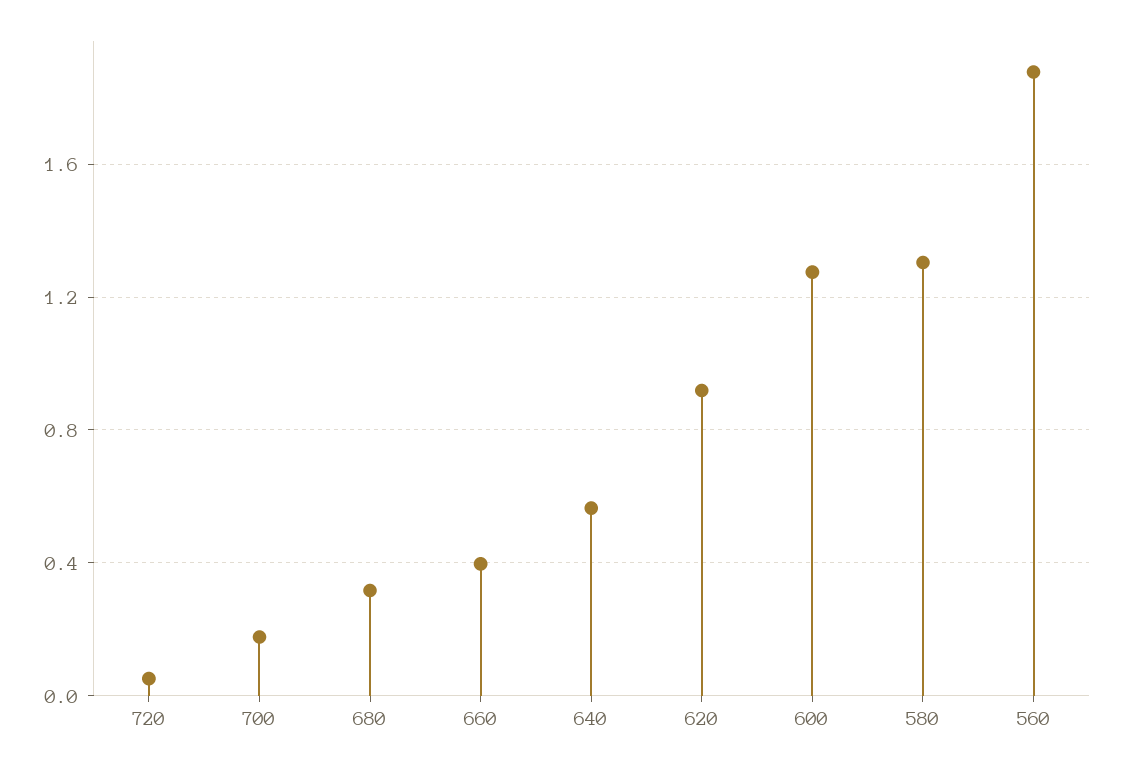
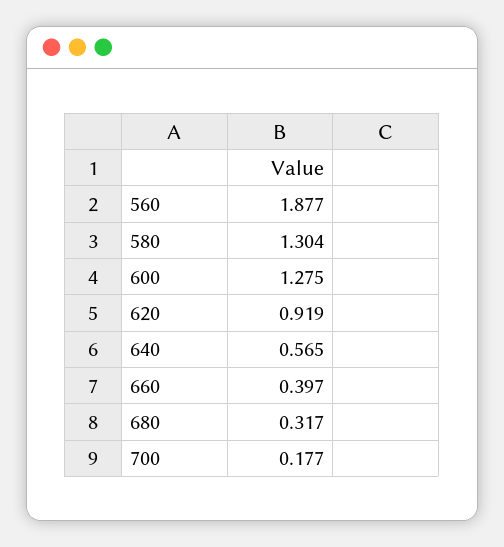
720: 0.05 -> none

